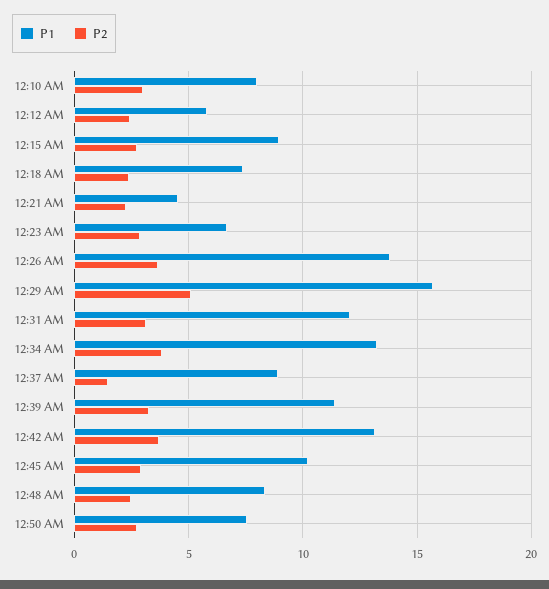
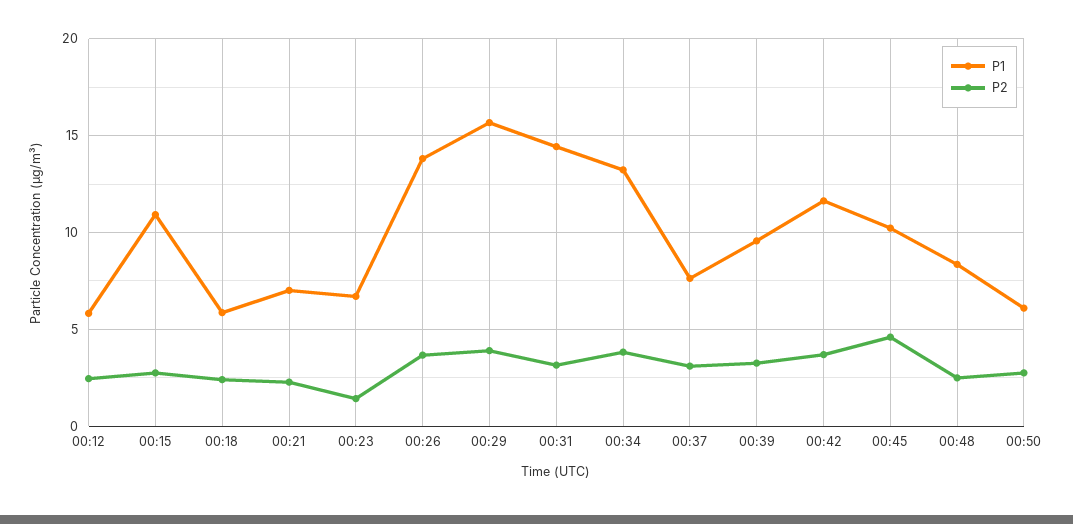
P1, 12:10 AM: 8 -> none
P2, 12:10 AM: 3 -> none
P1, 12:15 AM: 9 -> 11
P1, 12:18 AM: 7.5 -> 6
P1, 12:21 AM: 4.5 -> 7
P2, 12:23 AM: 3 -> 1.5
P2, 12:29 AM: 5 -> 4
P1, 12:31 AM: 12 -> 14.5
P1, 12:37 AM: 9 -> 7.5
P2, 12:37 AM: 1.5 -> 3
P1, 12:39 AM: 11.5 -> 9.5
P1, 12:42 AM: 13 -> 11.5
P2, 12:45 AM: 3 -> 4.5
P1, 12:50 AM: 7.5 -> 6

